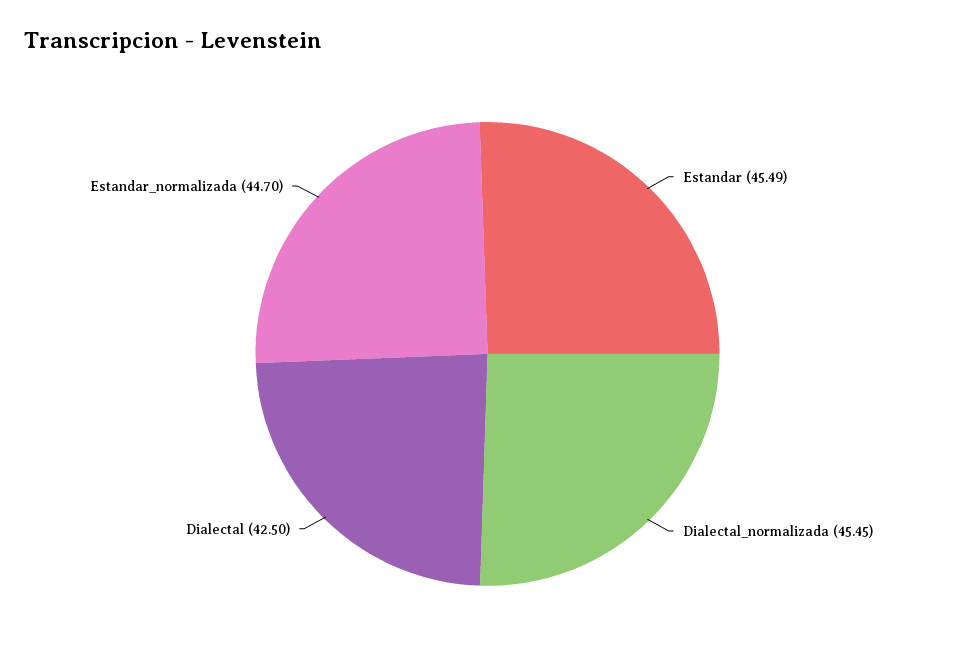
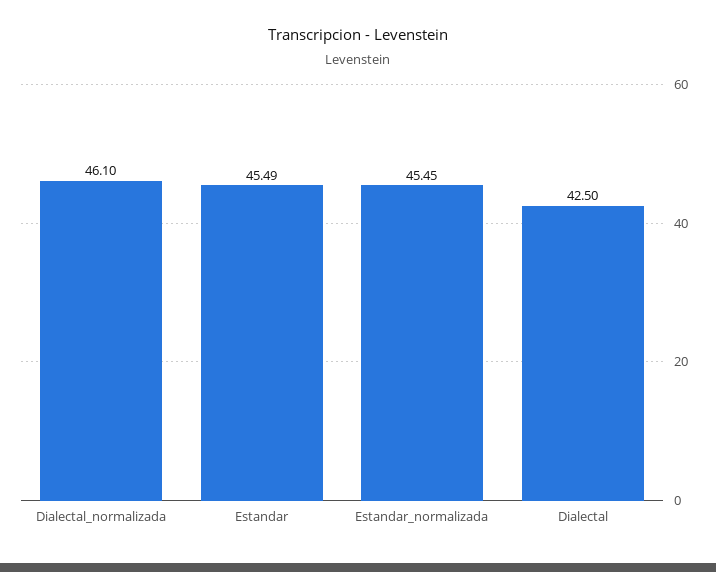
Dialectal_normalizada: 45.45 -> 46.1
Estandar_normalizada: 44.7 -> 45.45

